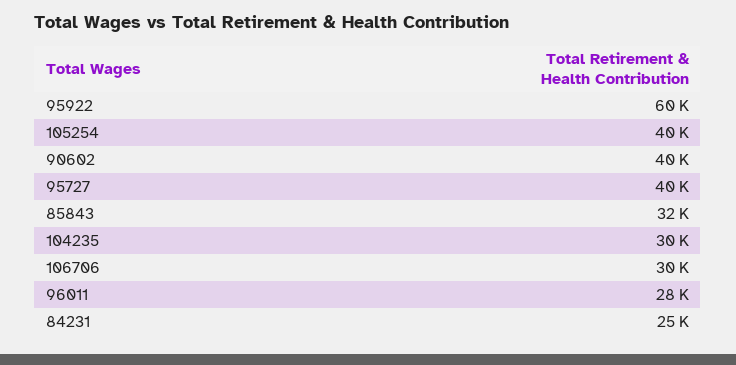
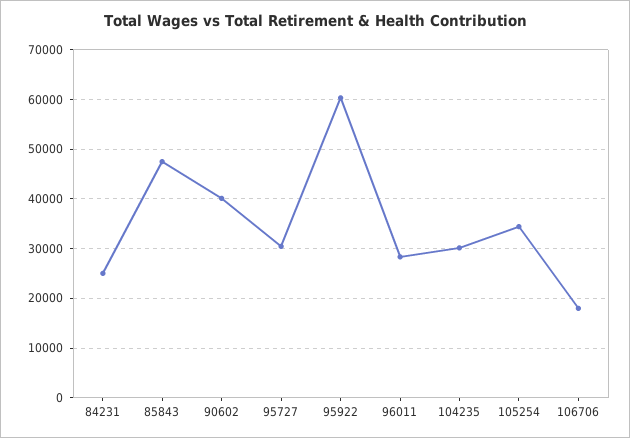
105254: 40000 -> 34000
95727: 40000 -> 30000
85843: 32000 -> 48000
106706: 30000 -> 18000

